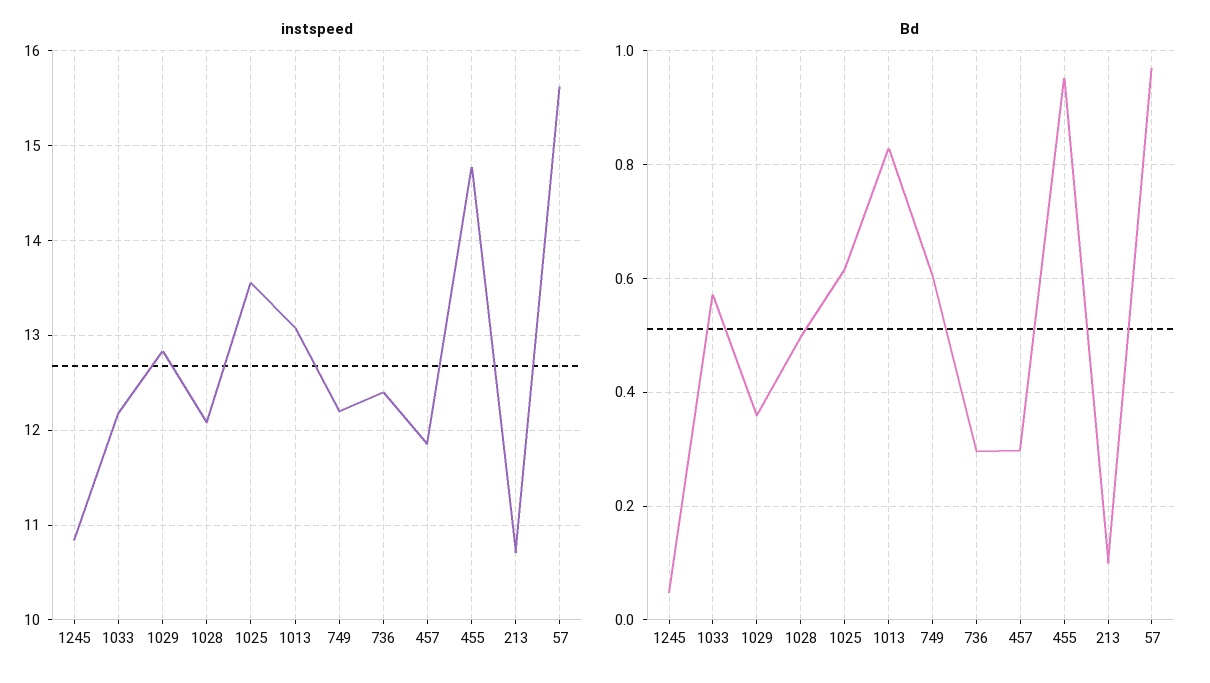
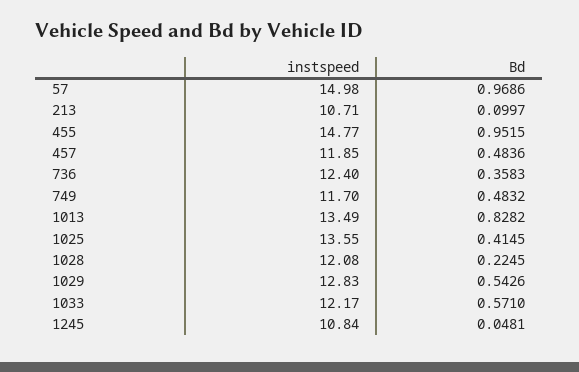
instspeed, 1013: 13.1 -> 13.49
instspeed, 749: 12.2 -> 11.7
instspeed, 57: 15.6 -> 14.98
Bd, 1029: 0.36 -> 0.5426
Bd, 1028: 0.5 -> 0.2245
Bd, 1025: 0.62 -> 0.4145
Bd, 749: 0.6 -> 0.4832
Bd, 736: 0.3 -> 0.3583
Bd, 457: 0.3 -> 0.4836

